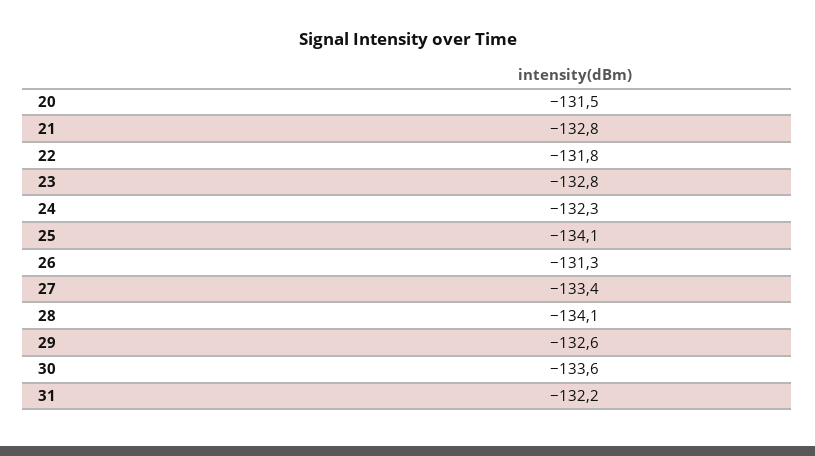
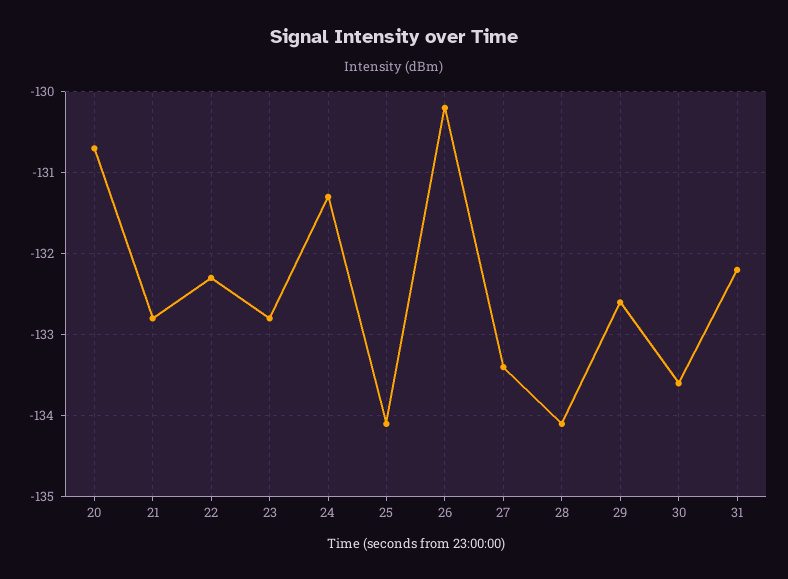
20: -131.5 -> -130.7
22: -131.8 -> -132.3
24: -132.3 -> -131.3
26: -131.3 -> -130.2

